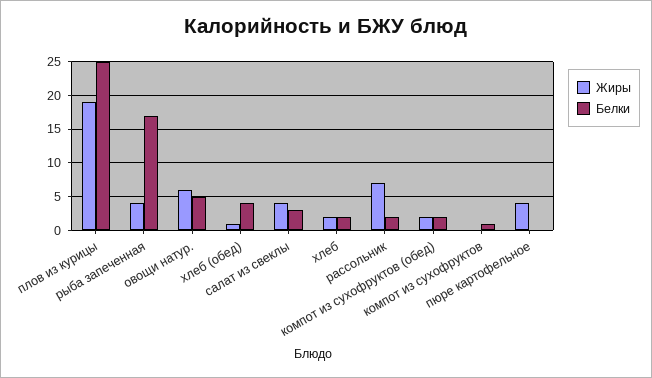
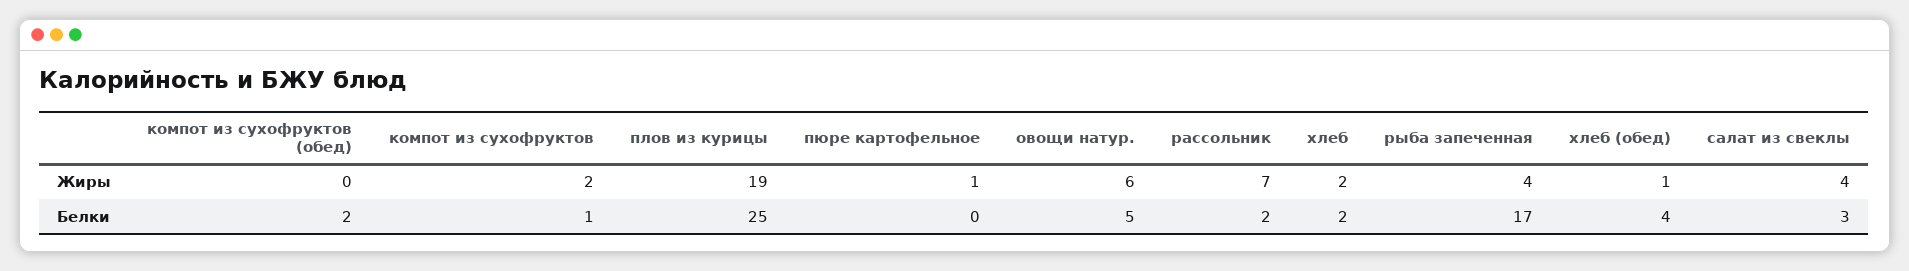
Жиры, компот из сухофруктов (обед): 2 -> 0
Жиры, компот из сухофруктов: 0 -> 2
Жиры, пюре картофельное: 4 -> 1

